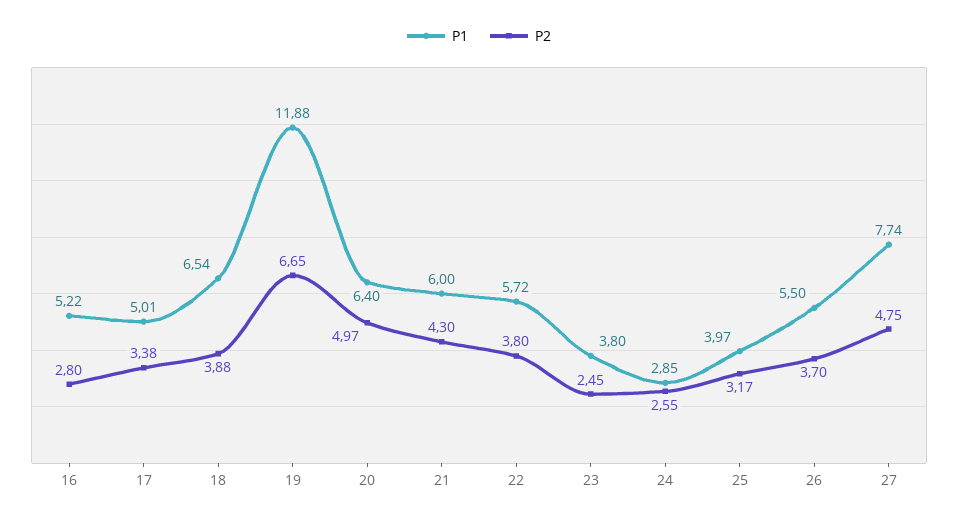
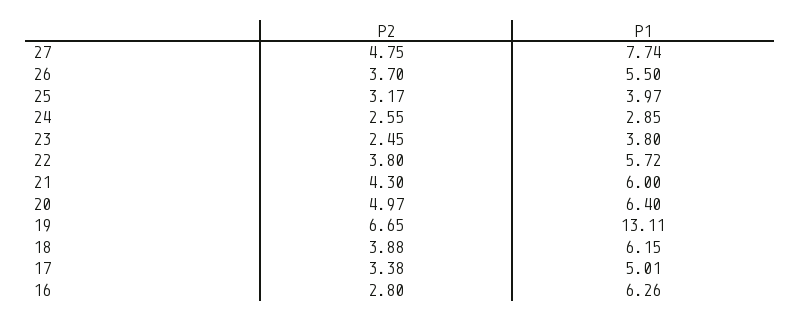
P1, 16: 5.22 -> 6.26
P1, 18: 6.54 -> 6.15
P1, 19: 11.88 -> 13.11

